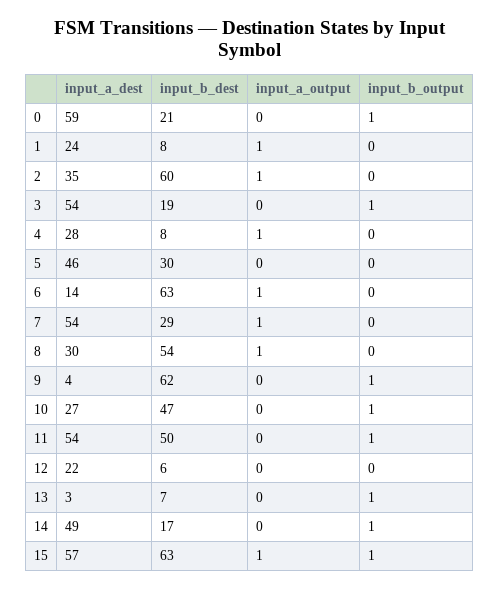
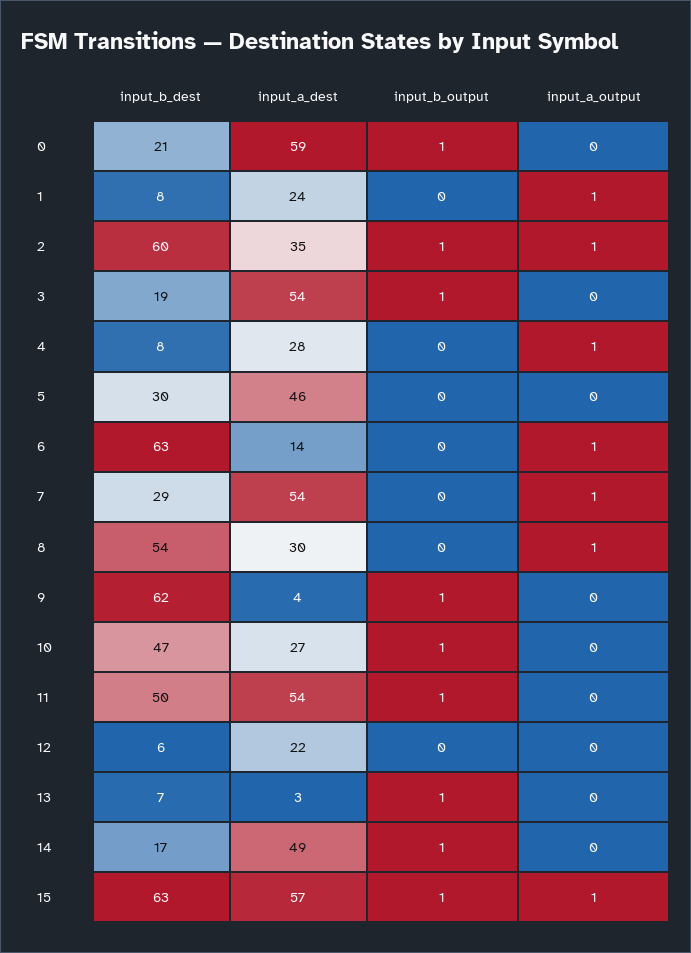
input_b_output, 2: 0 -> 1

